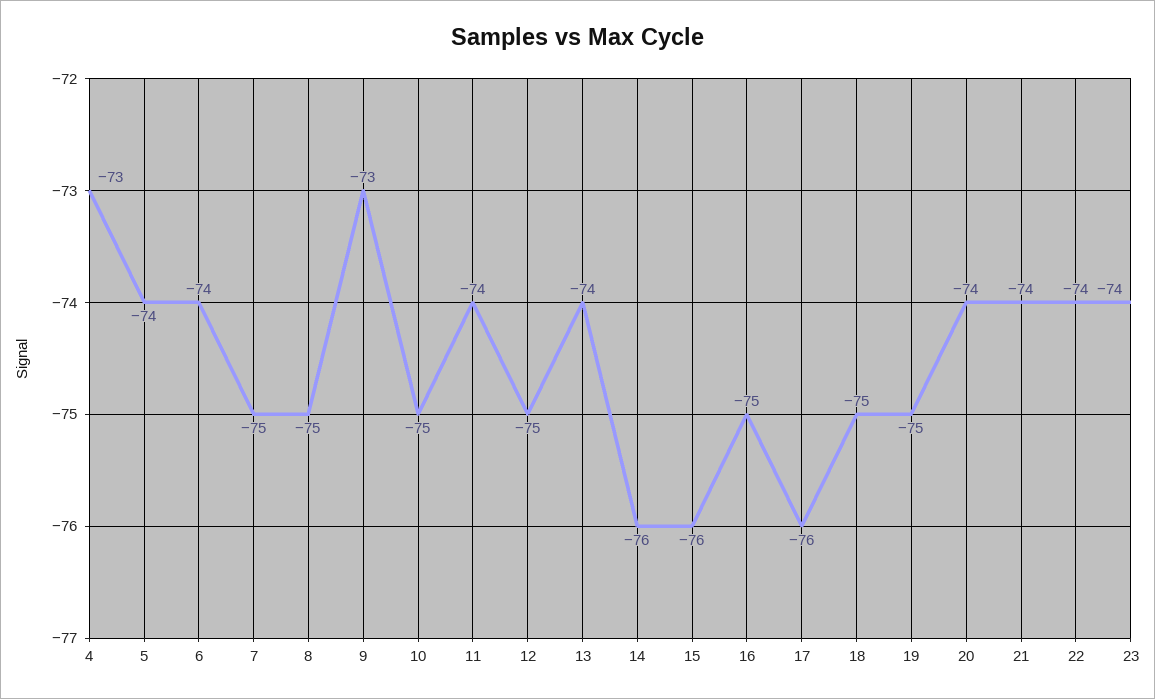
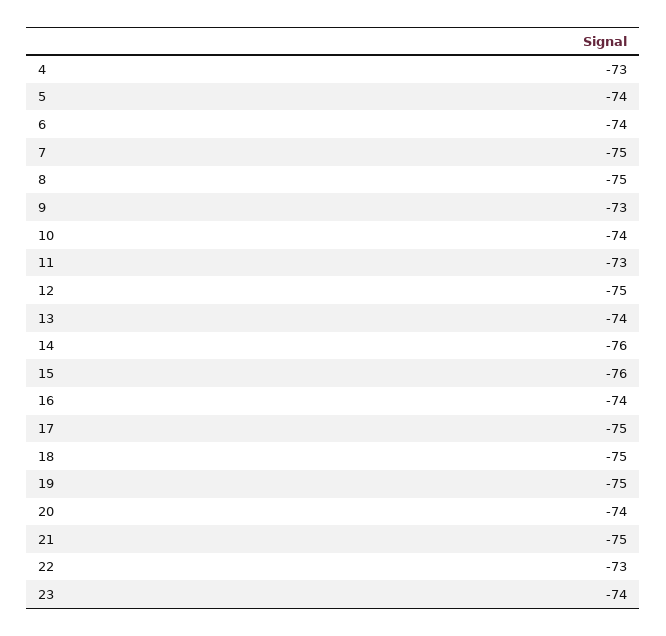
10: -75 -> -74
11: -74 -> -73
16: -75 -> -74
17: -76 -> -75
21: -74 -> -75
22: -74 -> -73

